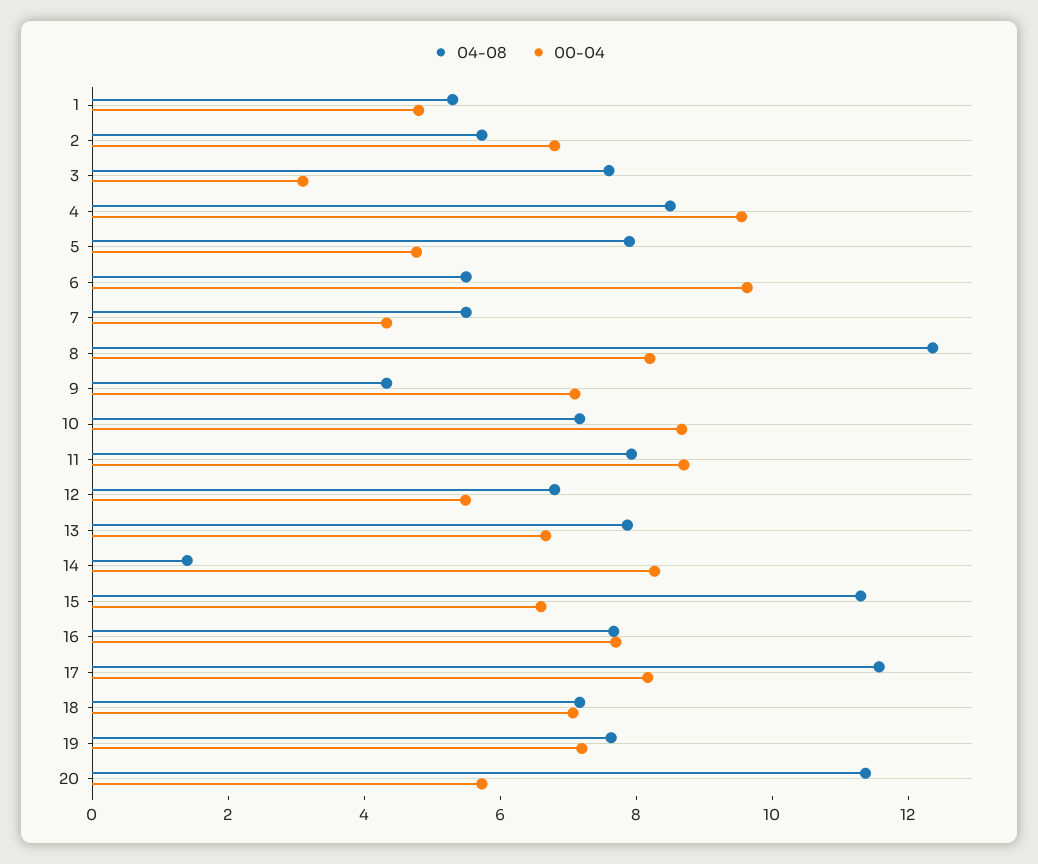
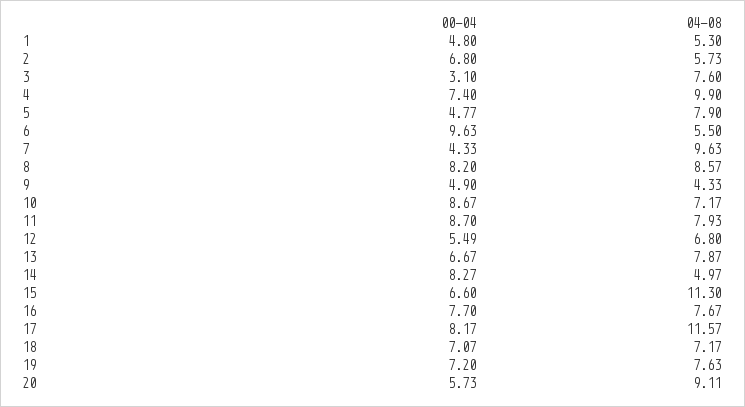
04-08, 4: 8.5 -> 9.9
00-04, 4: 9.5 -> 7.4
04-08, 7: 5.5 -> 9.63
04-08, 8: 12.5 -> 8.57
00-04, 9: 7 -> 4.9
04-08, 14: 1.5 -> 4.97
04-08, 20: 11.5 -> 9.11

